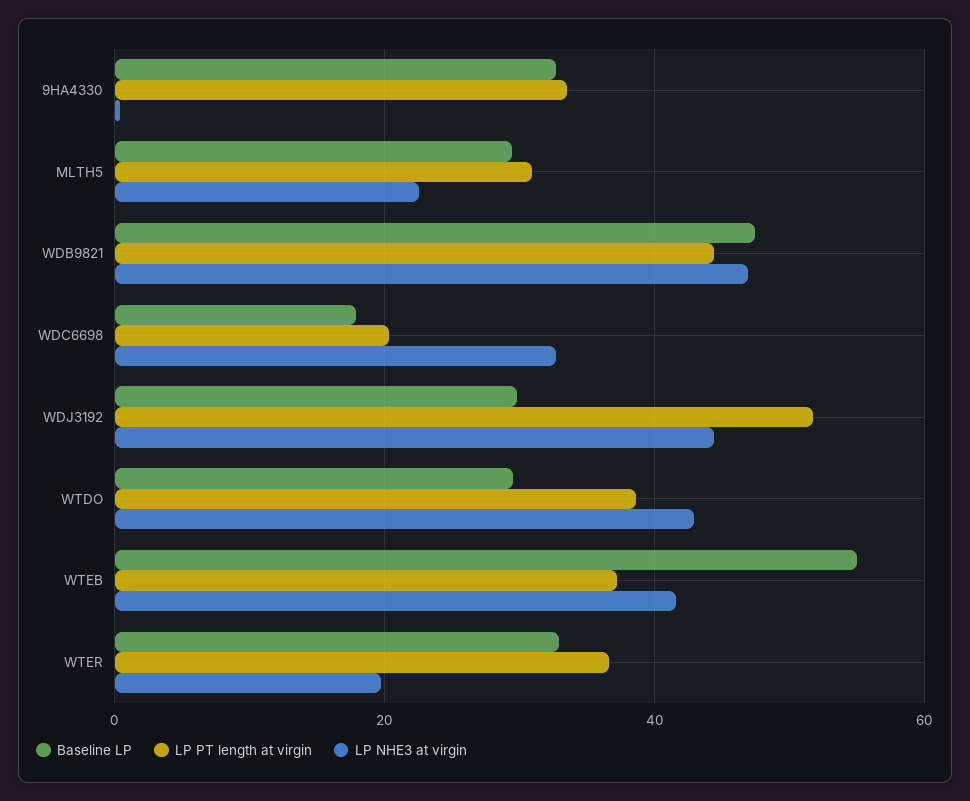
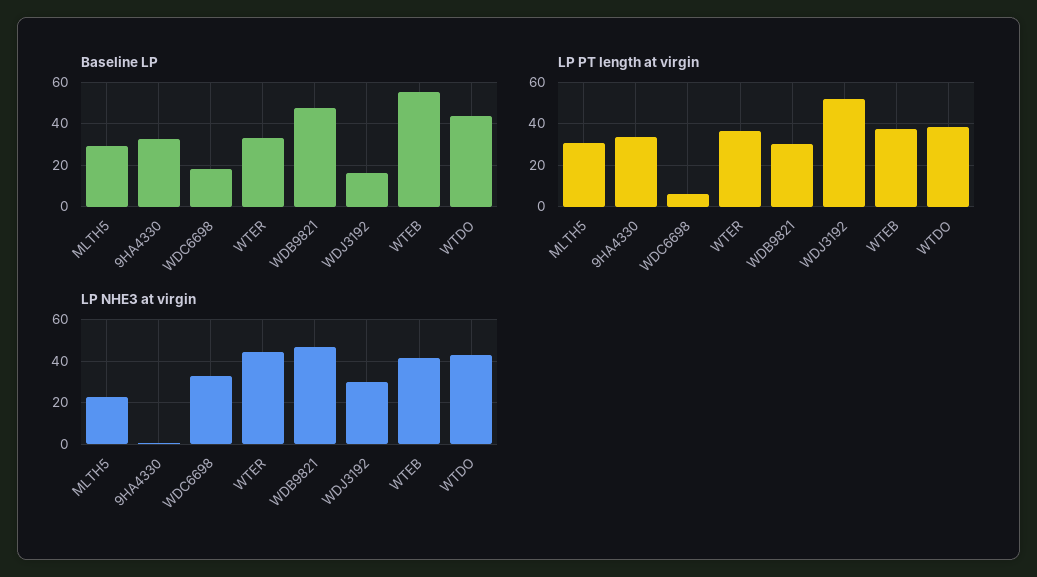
LP PT length at virgin, WDB9821: 44 -> 30
LP PT length at virgin, WDC6698: 20 -> 5
Baseline LP, WDJ3192: 30 -> 15
LP NHE3 at virgin, WDJ3192: 44 -> 30
Baseline LP, WTDO: 30 -> 45
LP NHE3 at virgin, WTER: 20 -> 45

